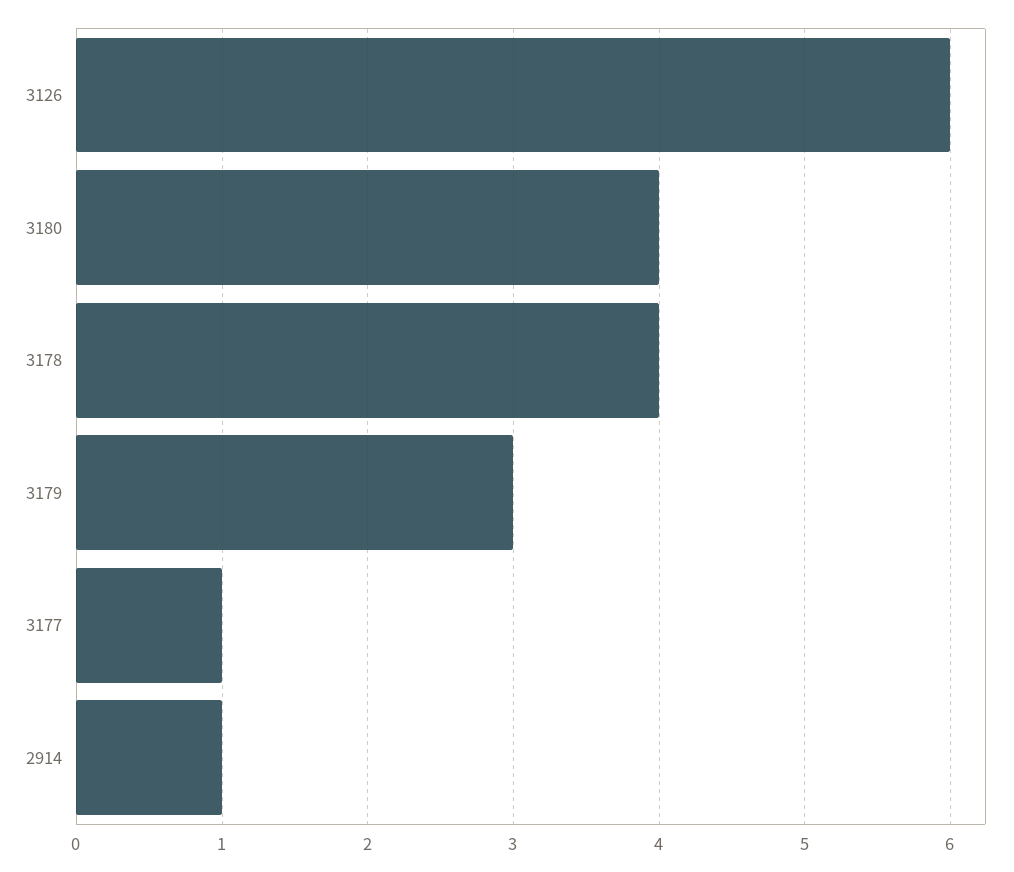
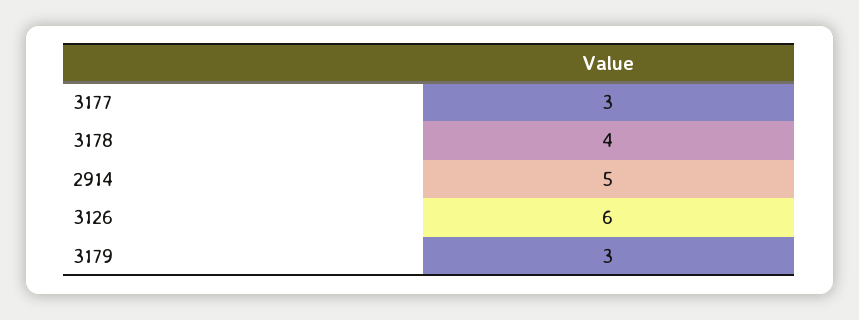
3180: 4 -> none
3177: 1 -> 3
2914: 1 -> 5

